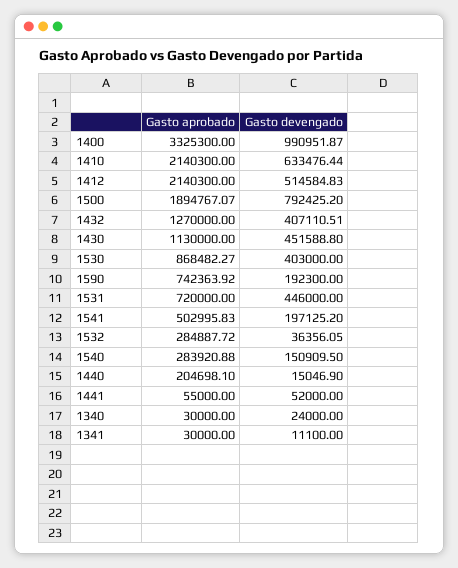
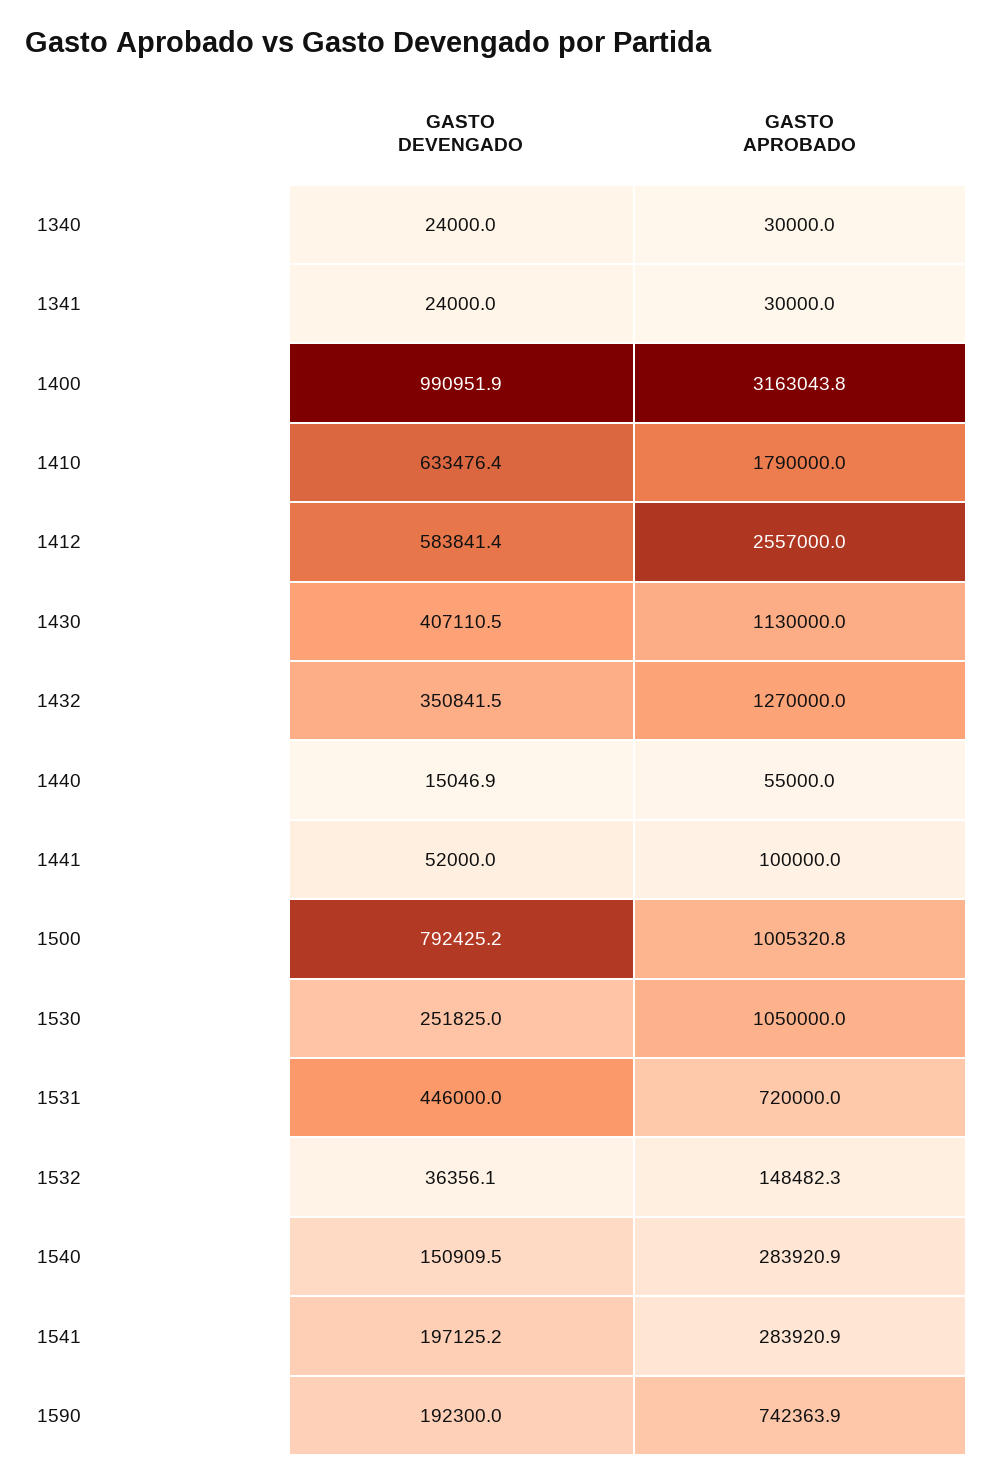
Gasto aprobado, 1400: 3325300 -> 3163043.8
Gasto aprobado, 1410: 2140300 -> 1790000
Gasto aprobado, 1412: 2140300 -> 2557000
Gasto devengado, 1412: 514584.83 -> 583841.4
Gasto aprobado, 1500: 1894767.07 -> 1005320.8
Gasto devengado, 1432: 407110.51 -> 350841.5
Gasto devengado, 1430: 451588.8 -> 407110.5
Gasto aprobado, 1530: 868482.27 -> 1050000
Gasto devengado, 1530: 403000 -> 251825
Gasto aprobado, 1541: 502995.83 -> 283920.9
Gasto aprobado, 1532: 284887.72 -> 148482.3
Gasto aprobado, 1440: 204698.1 -> 55000
Gasto aprobado, 1441: 55000 -> 100000
Gasto devengado, 1341: 11100 -> 24000

